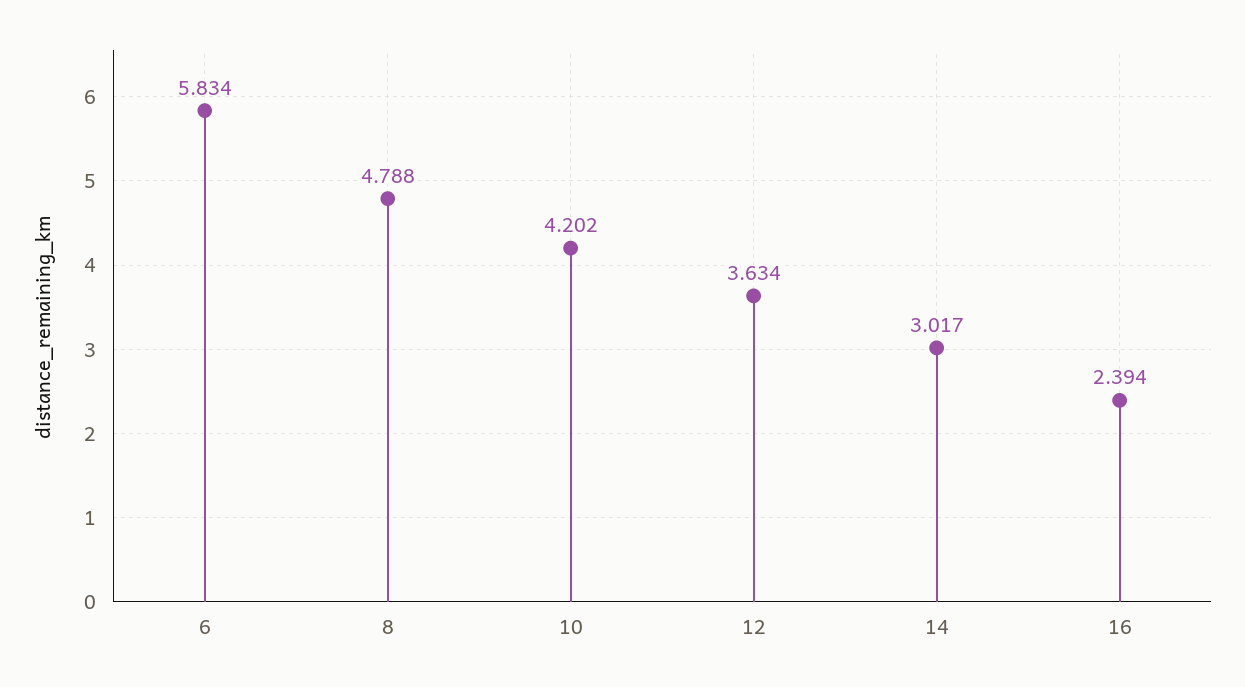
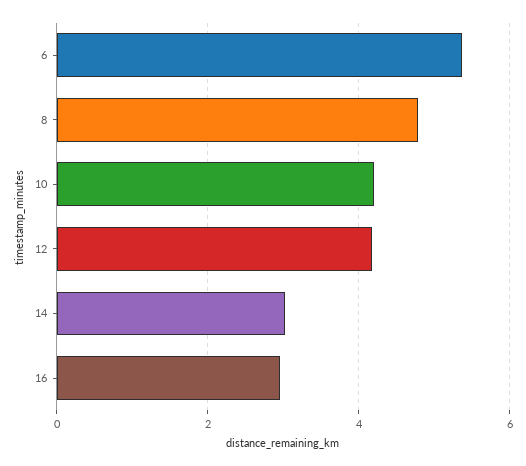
6: 5.834 -> 5.4
12: 3.634 -> 4.2
16: 2.394 -> 3

